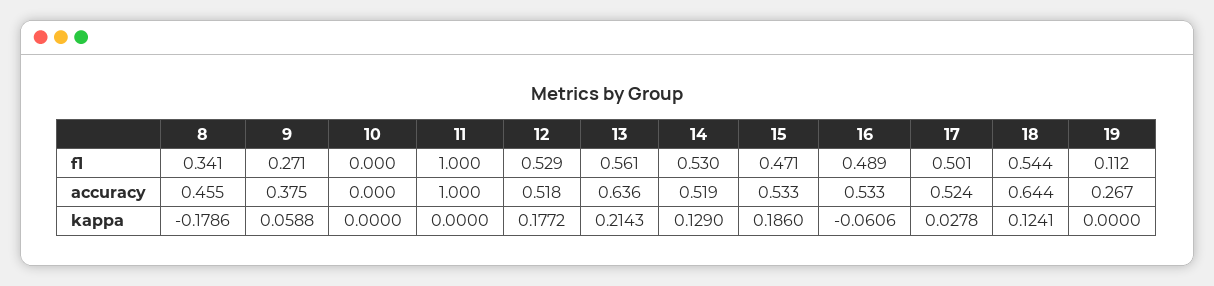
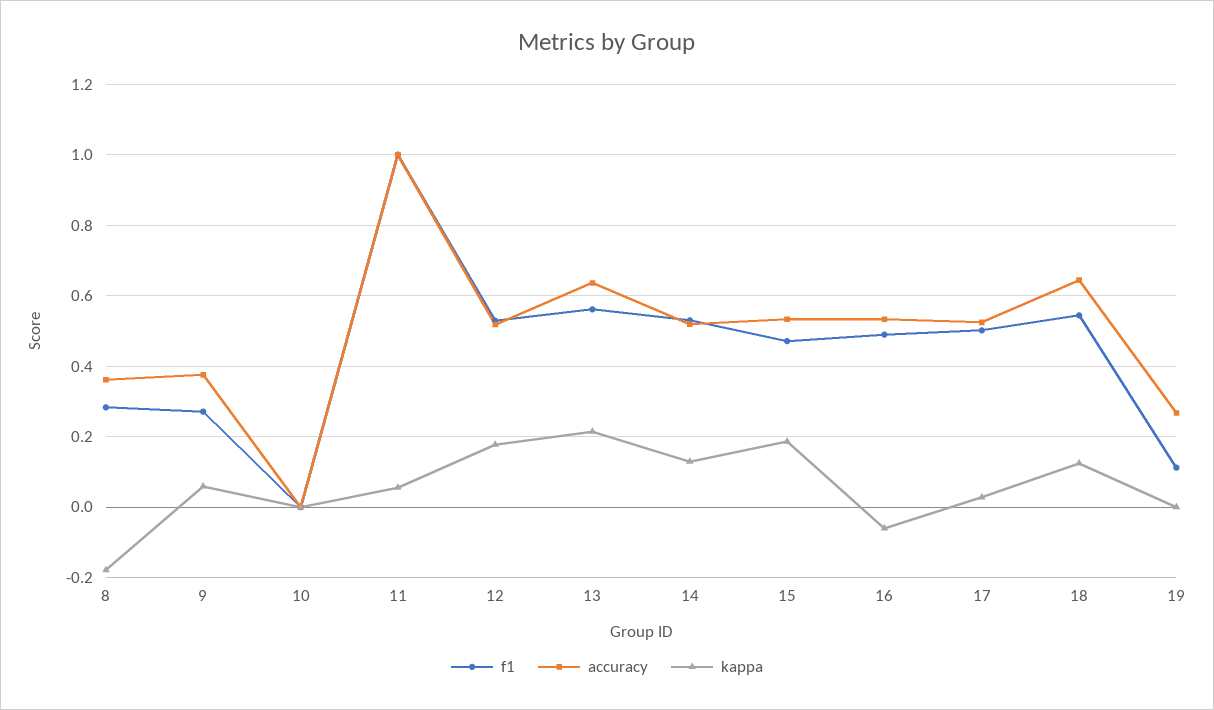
f1, 8: 0.341 -> 0.28
accuracy, 8: 0.455 -> 0.36
kappa, 11: 0 -> 0.06

